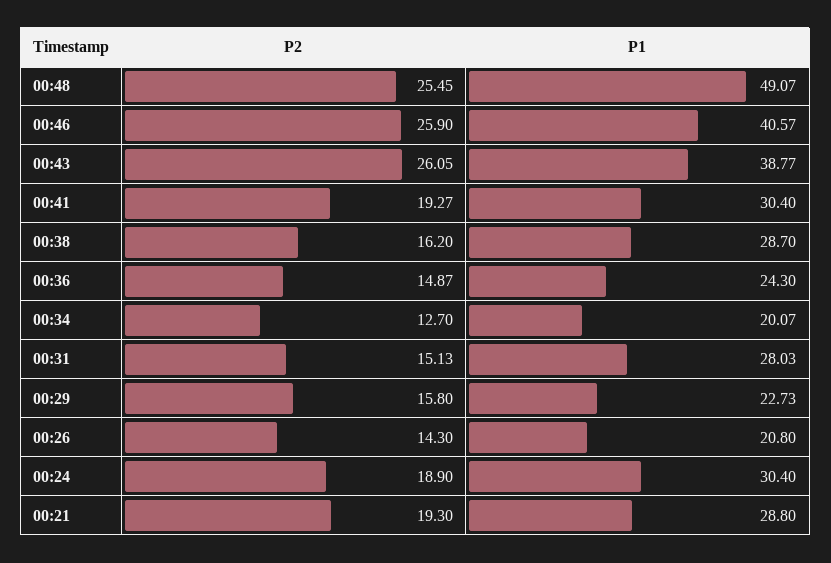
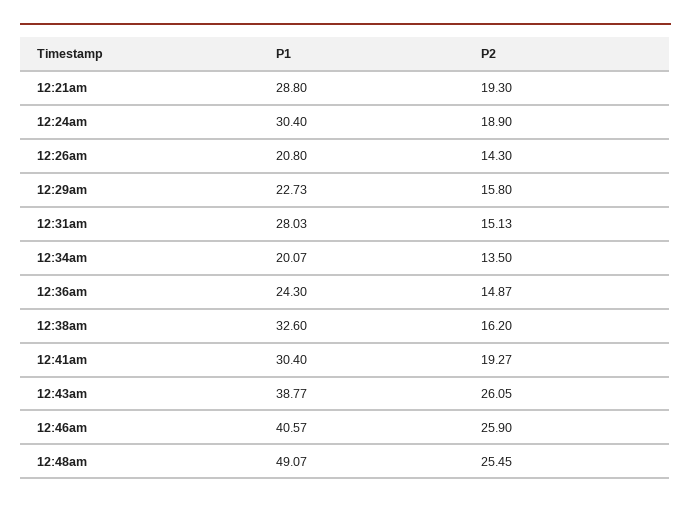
P1, 00:38: 28.7 -> 32.6
P2, 00:34: 12.7 -> 13.5

